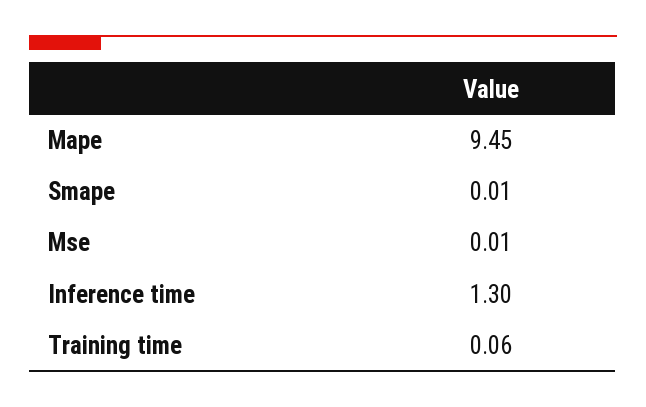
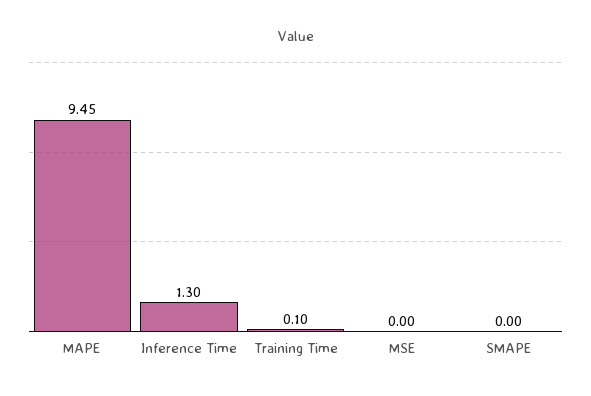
Smape: 0.01 -> 0
Mse: 0.01 -> 0
Training time: 0.06 -> 0.1

